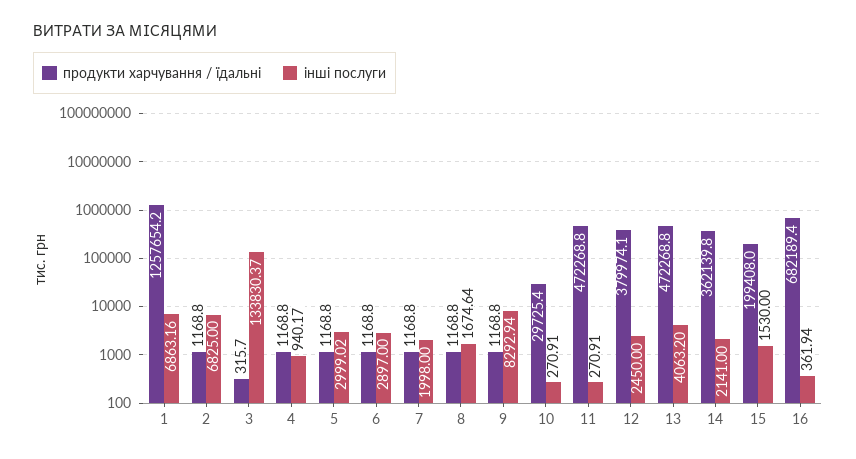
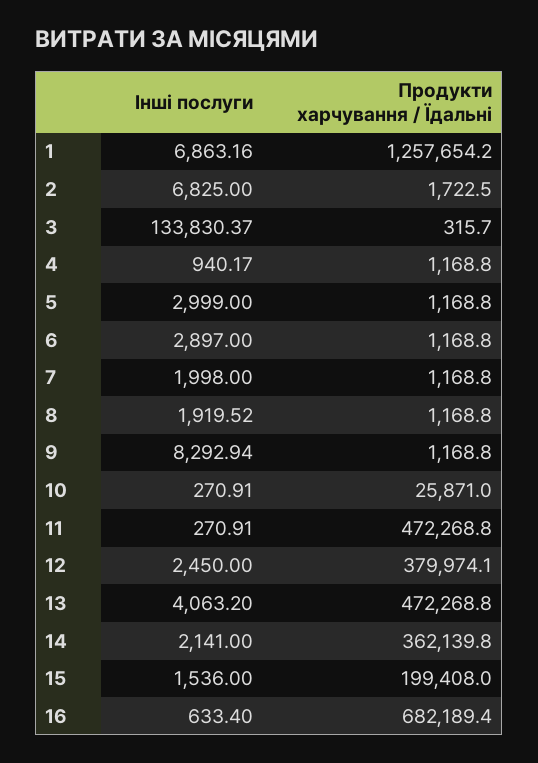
продукти харчування / їдальні, 2: 1168.8 -> 1722.5
інші послуги, 5: 2999.02 -> 2999
інші послуги, 8: 1674.64 -> 1919.52
продукти харчування / їдальні, 10: 29725.4 -> 25871
інші послуги, 15: 1530 -> 1536
інші послуги, 16: 361.94 -> 633.4

